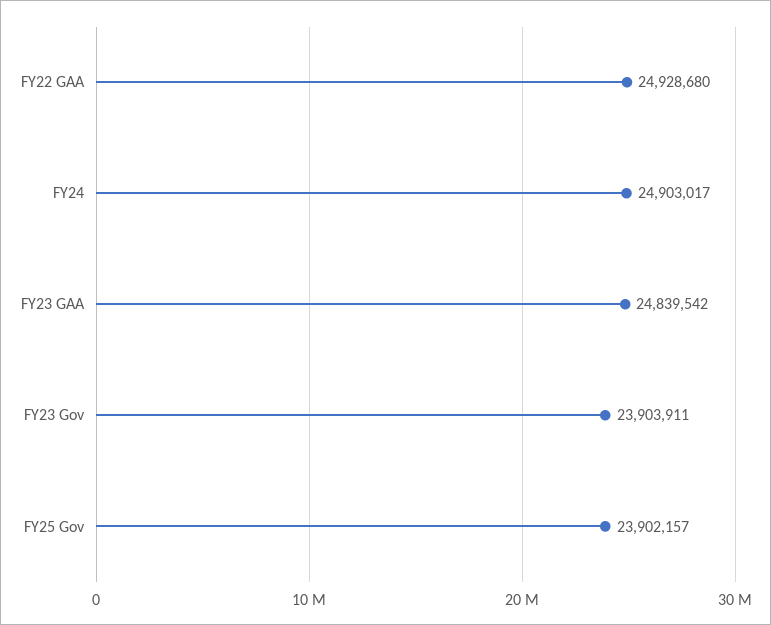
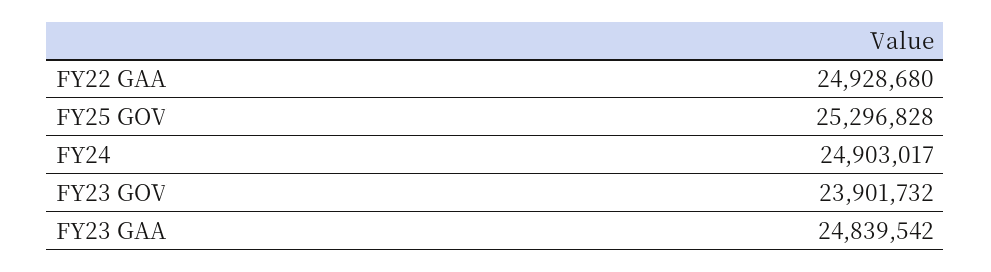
FY23 Gov: 23903911 -> 23901732
FY25 Gov: 23902157 -> 25296828

